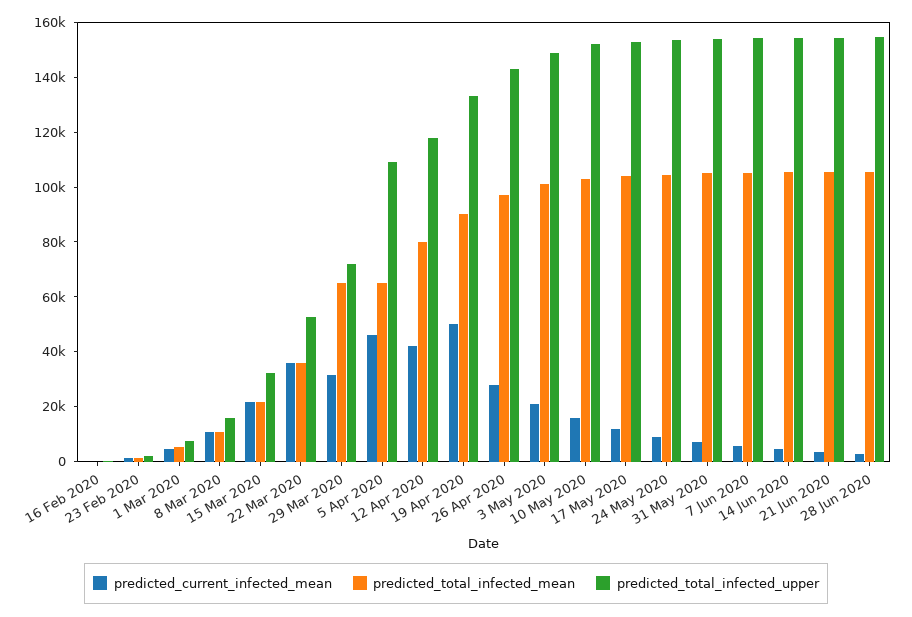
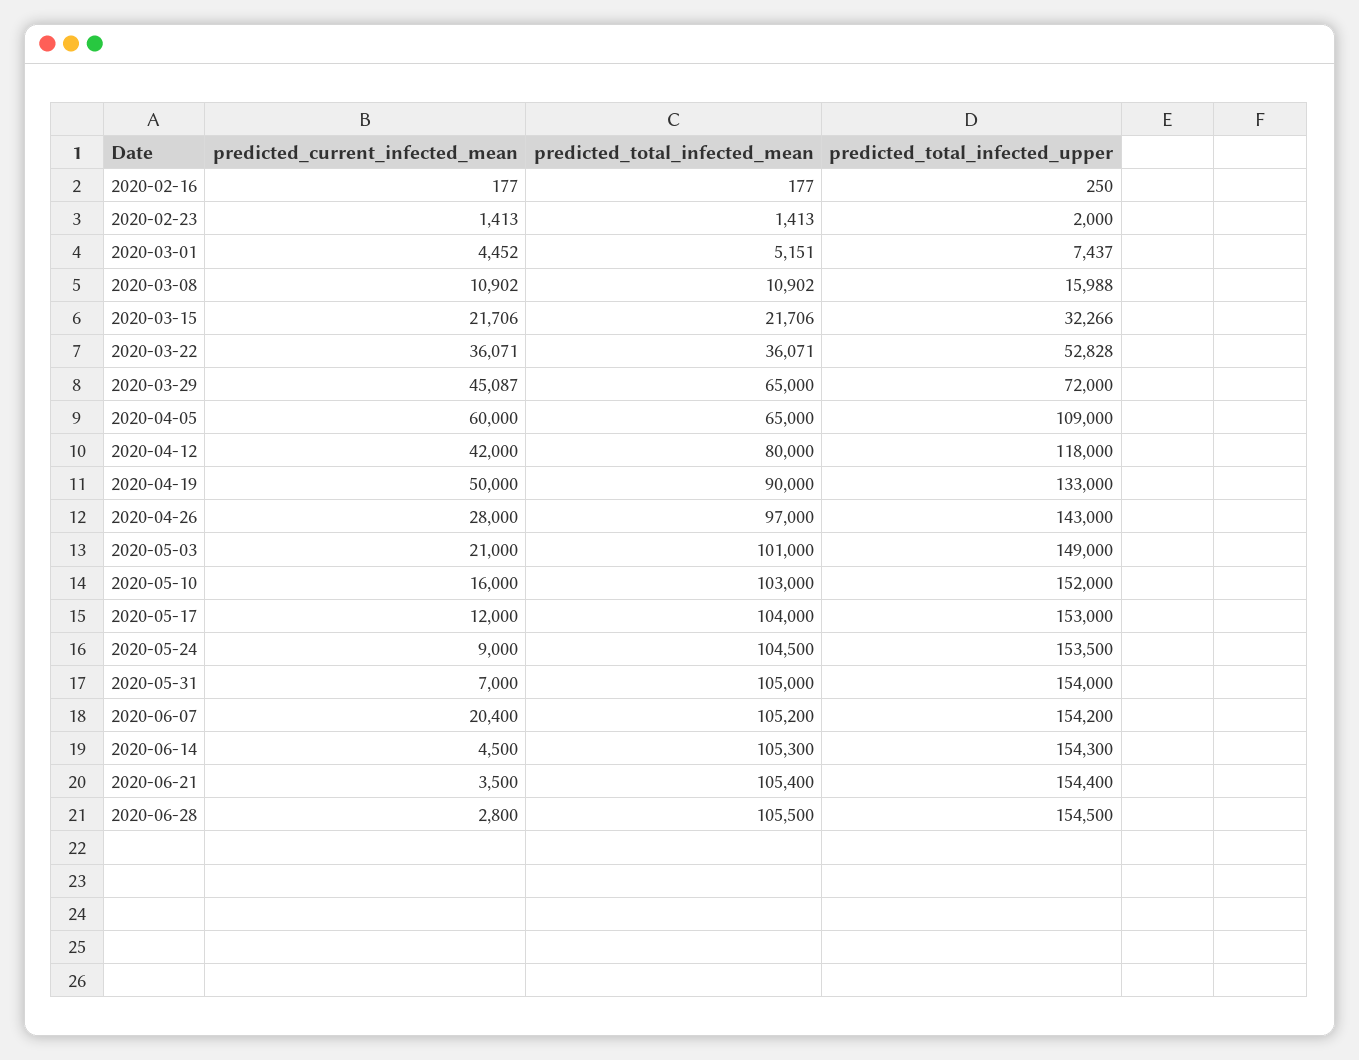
predicted_current_infected_mean, 29 Mar 2020: 30000 -> 45087
predicted_current_infected_mean, 5 Apr 2020: 45000 -> 60000
predicted_current_infected_mean, 7 Jun 2020: 5000 -> 20400

